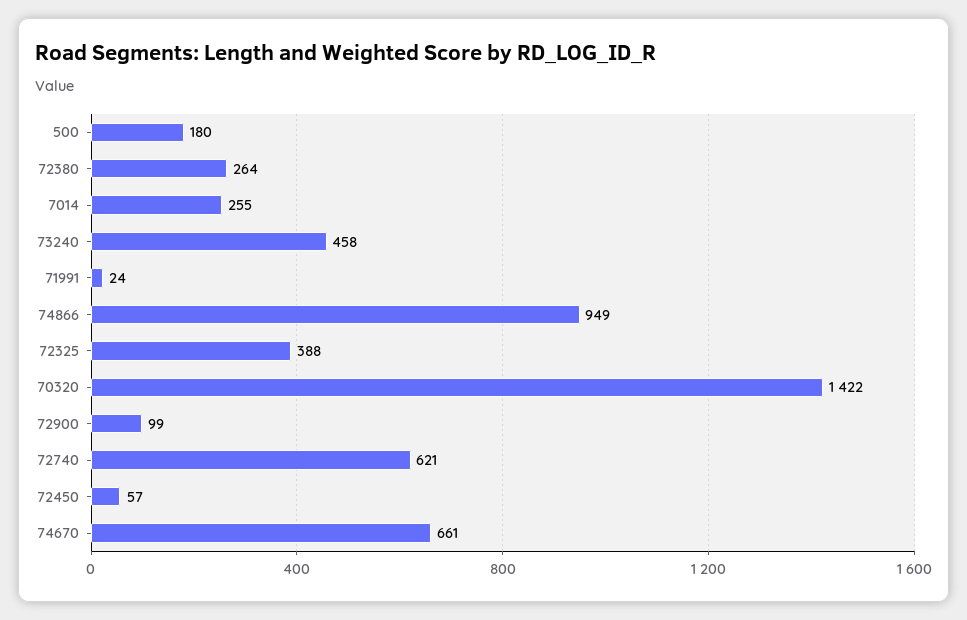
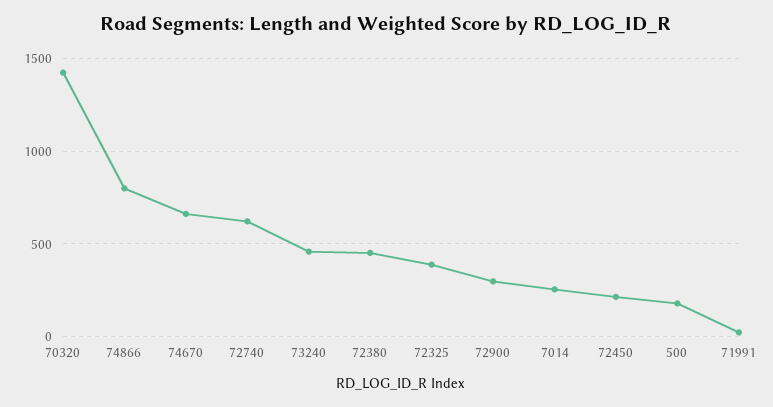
72380: 264 -> 450
74866: 949 -> 800
72900: 99 -> 300
72450: 57 -> 200

